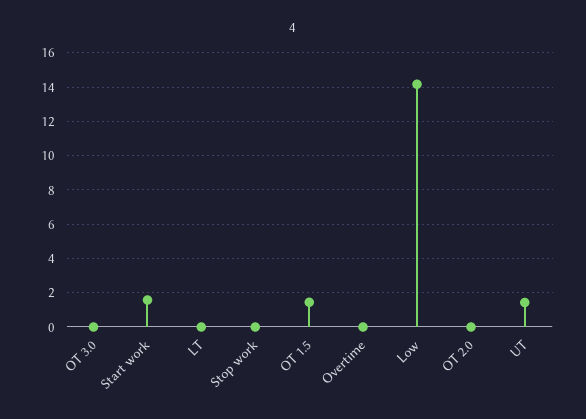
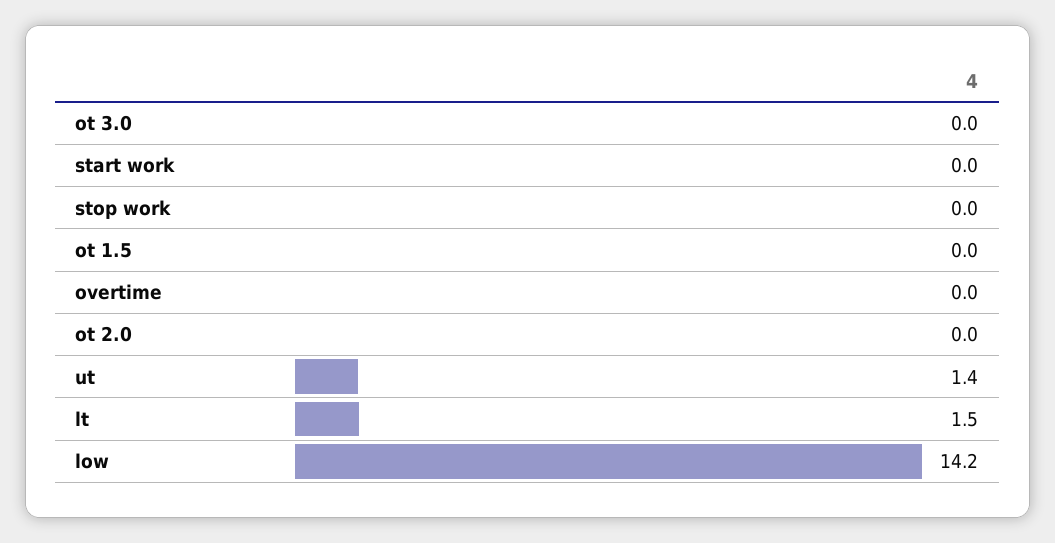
Start work: 1.5 -> 0
LT: 0 -> 1.5
OT 1.5: 1.5 -> 0

